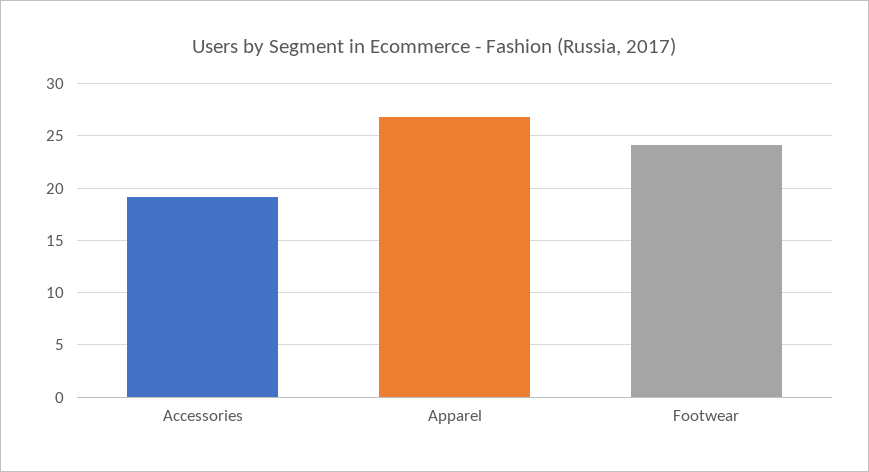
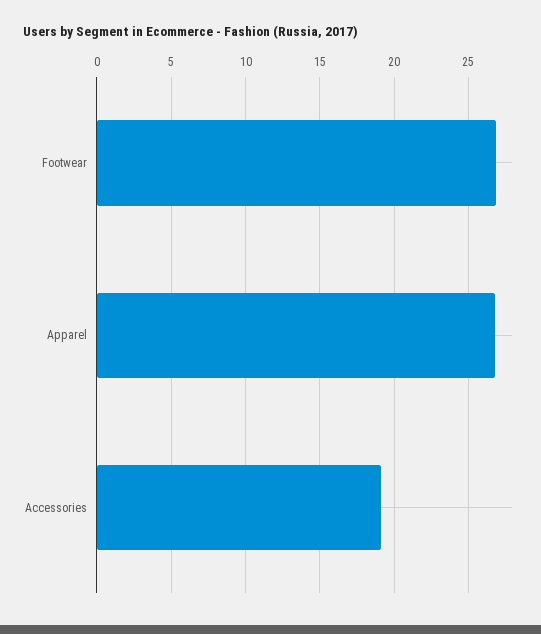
Footwear: 24 -> 27

